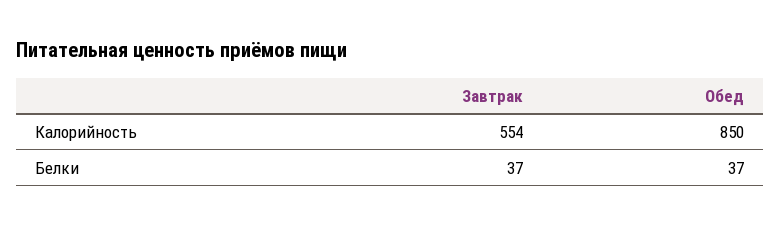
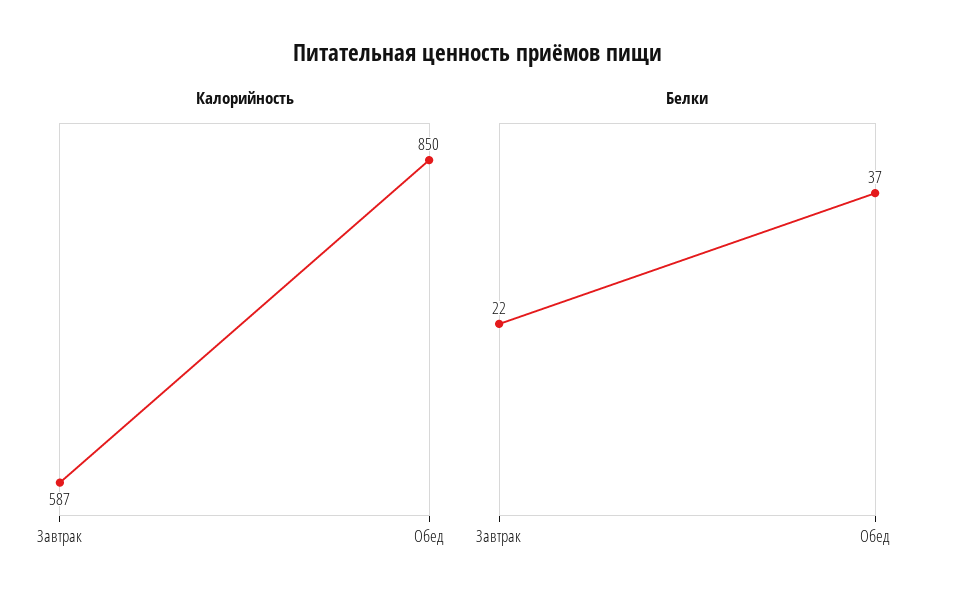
Калорийность, Завтрак: 554 -> 587
Белки, Завтрак: 37 -> 22

